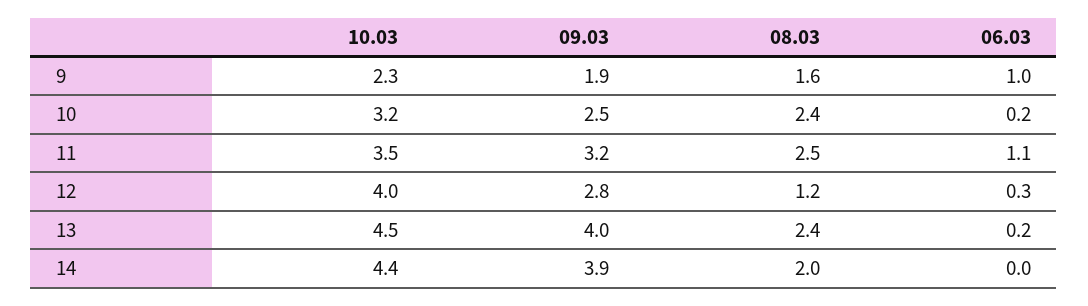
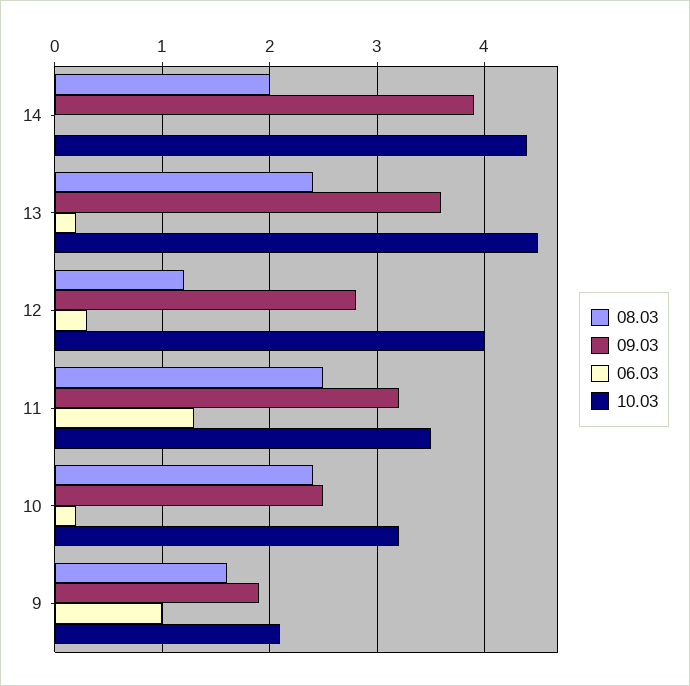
10.03, 9: 2.3 -> 2.1
06.03, 11: 1.1 -> 1.3
09.03, 13: 4 -> 3.6

